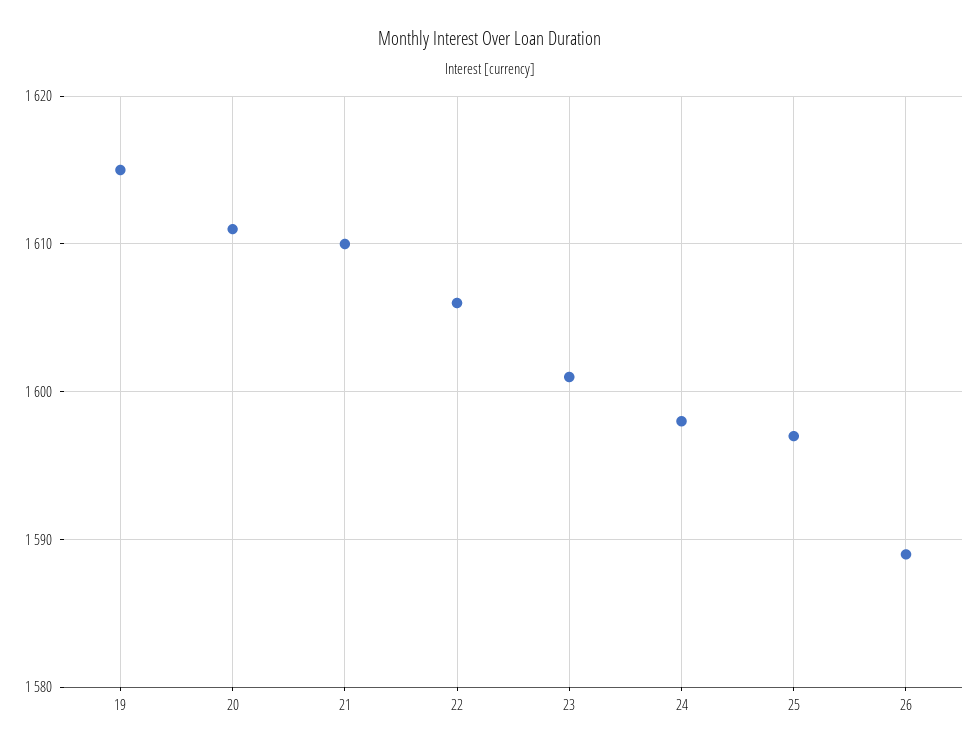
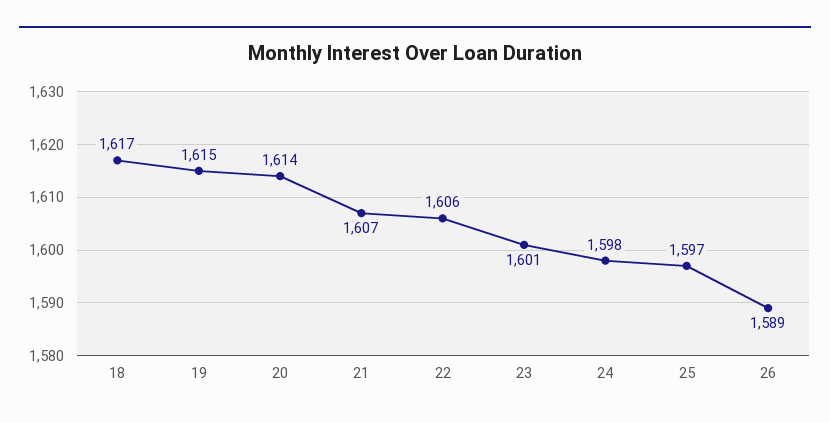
20: 1611 -> 1614
21: 1610 -> 1607
18: none -> 1617

